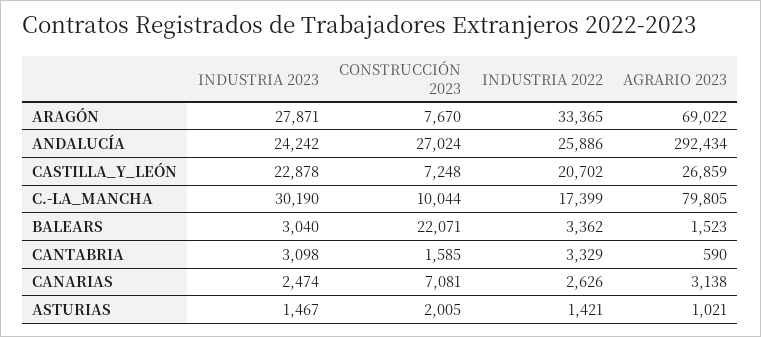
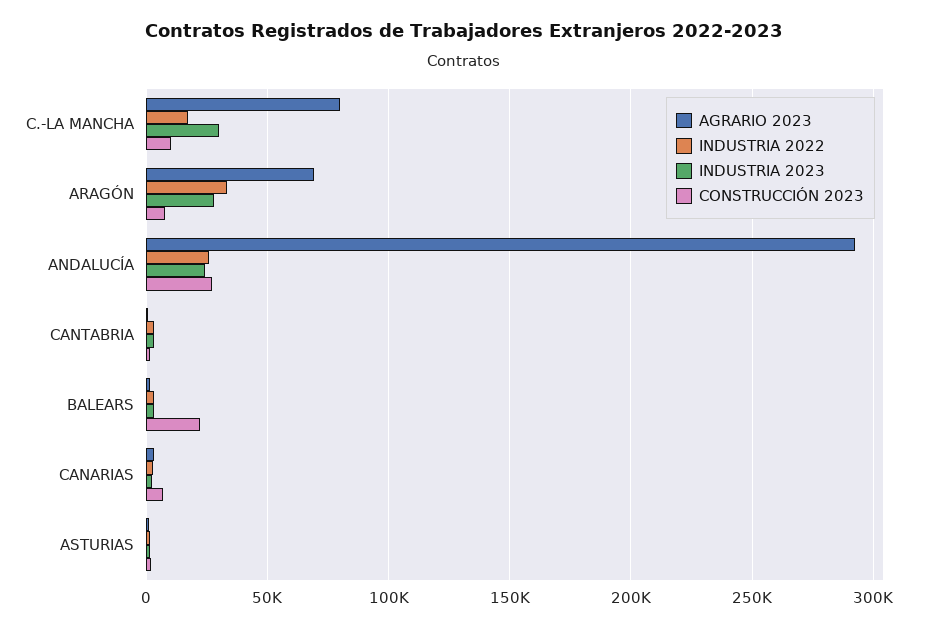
INDUSTRIA 2023, CASTILLA_Y_LEÓN: 22878 -> none
CONSTRUCCIÓN 2023, CASTILLA_Y_LEÓN: 7248 -> none
INDUSTRIA 2022, CASTILLA_Y_LEÓN: 20702 -> none
AGRARIO 2023, CASTILLA_Y_LEÓN: 26859 -> none

